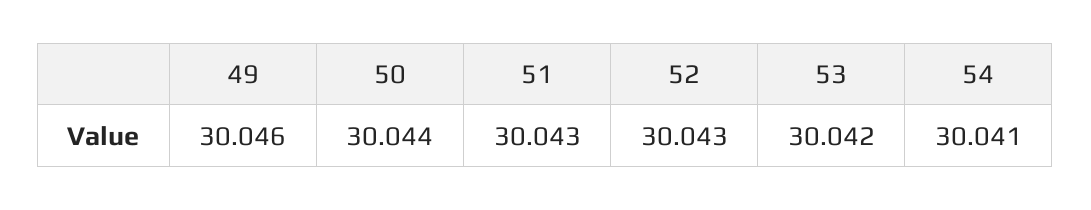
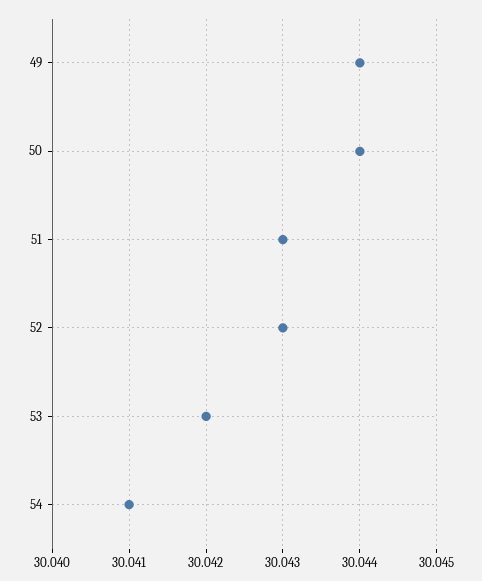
49: 30.046 -> 30.044

